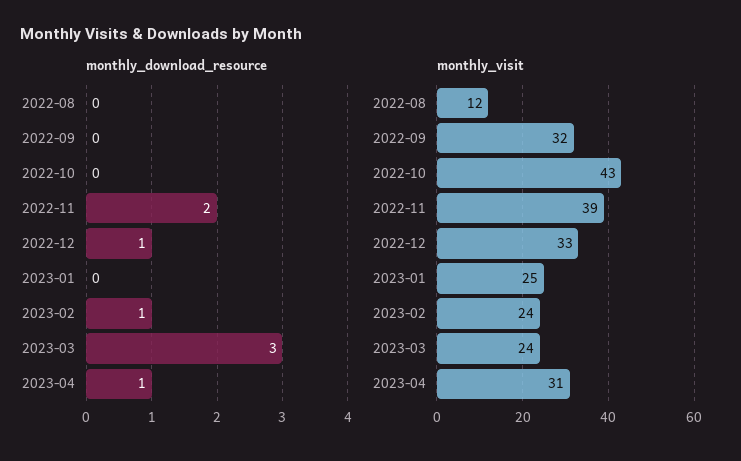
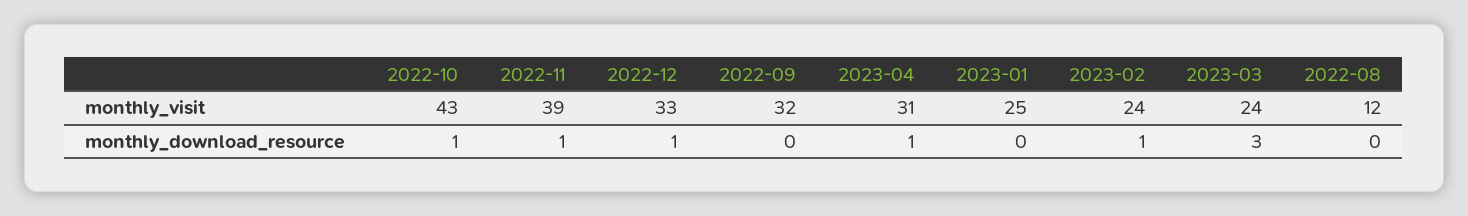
monthly_download_resource, 2022-10: 0 -> 1
monthly_download_resource, 2022-11: 2 -> 1

